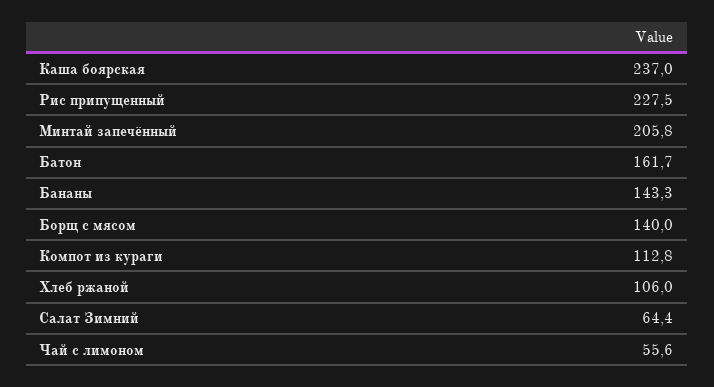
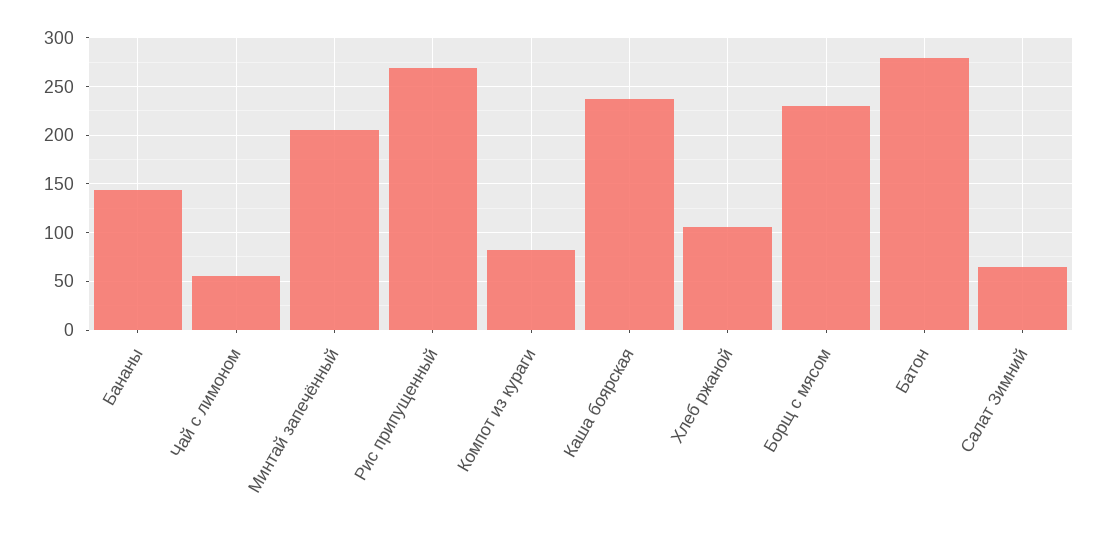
Рис припущенный: 227.5 -> 270
Батон: 161.7 -> 280
Борщ с мясом: 140 -> 230
Компот из кураги: 112.8 -> 80

